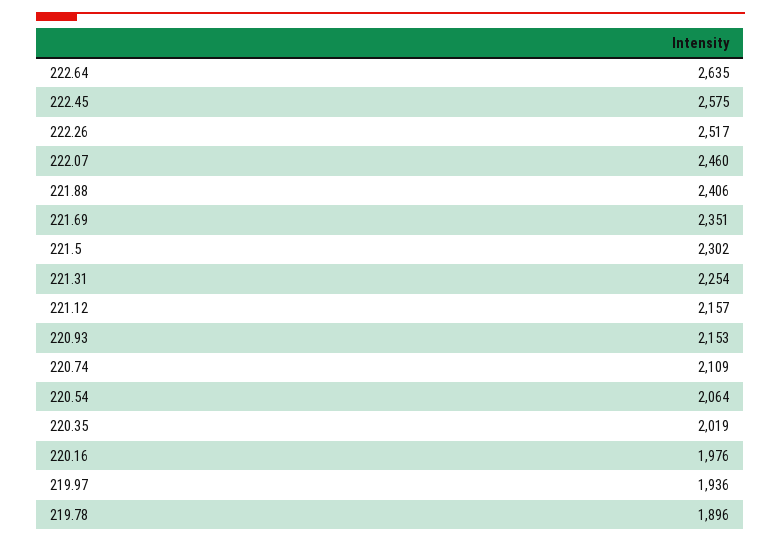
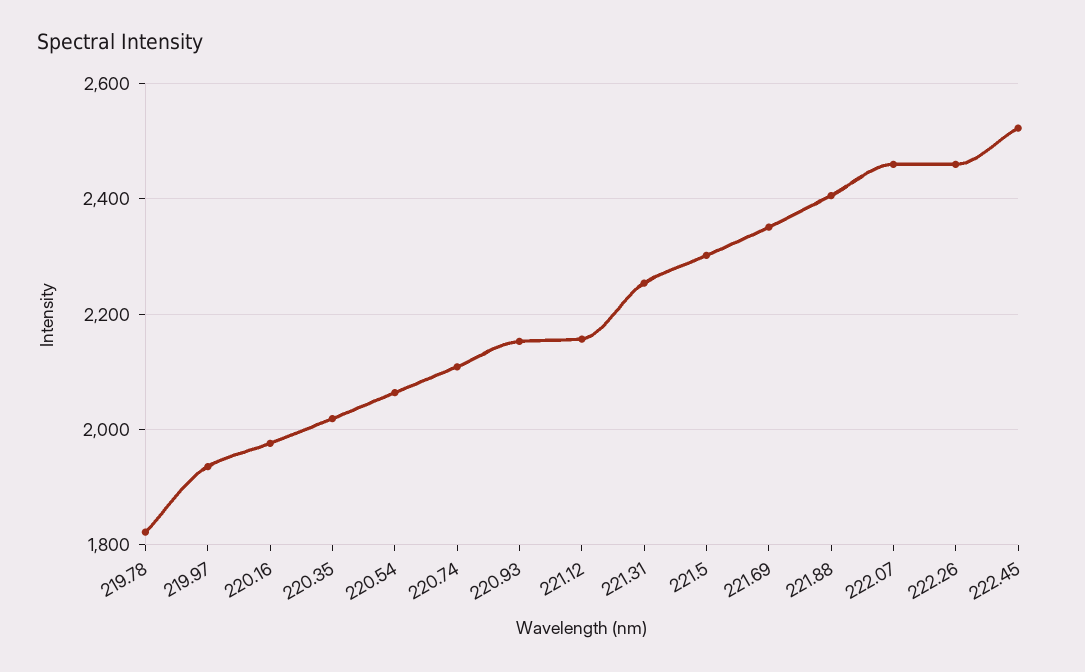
222.64: 2635 -> none
222.45: 2575 -> 2520
222.26: 2517 -> 2460
219.78: 1896 -> 1820

